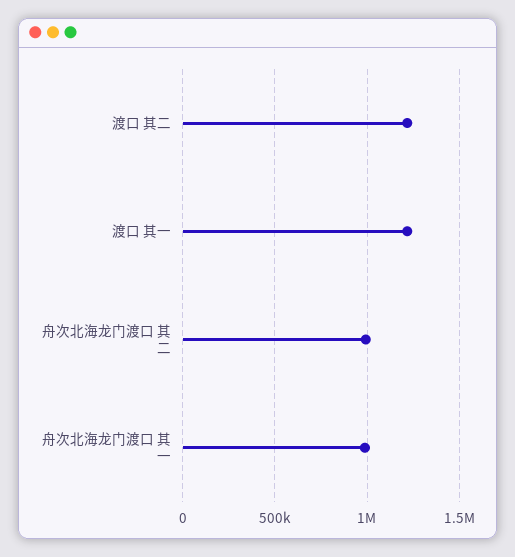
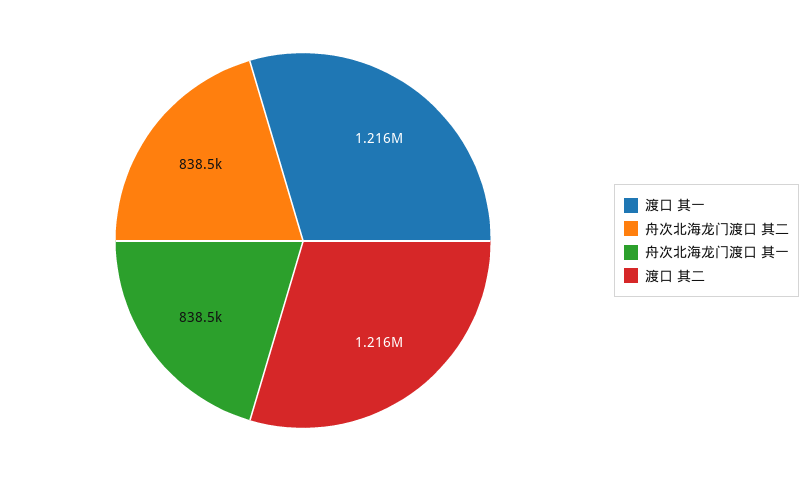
舟次北海龙门渡口 其二: 1000000 -> 838500
舟次北海龙门渡口 其一: 1000000 -> 838500

